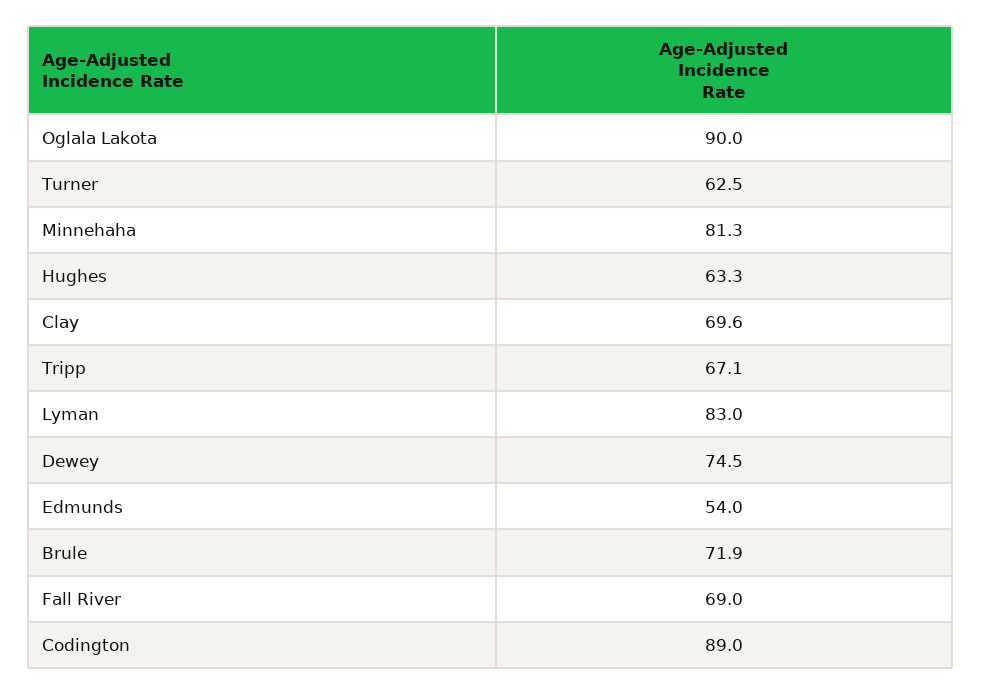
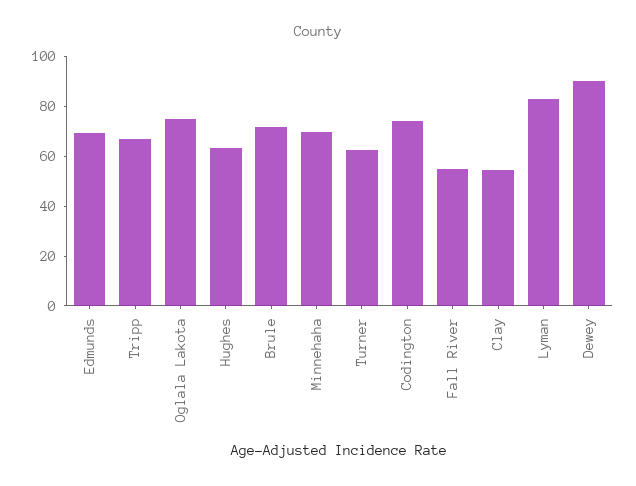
Oglala Lakota: 90 -> 75
Minnehaha: 81.3 -> 70
Clay: 69.6 -> 55
Dewey: 74.5 -> 90
Edmunds: 54 -> 70
Fall River: 69 -> 55
Codington: 89 -> 75

